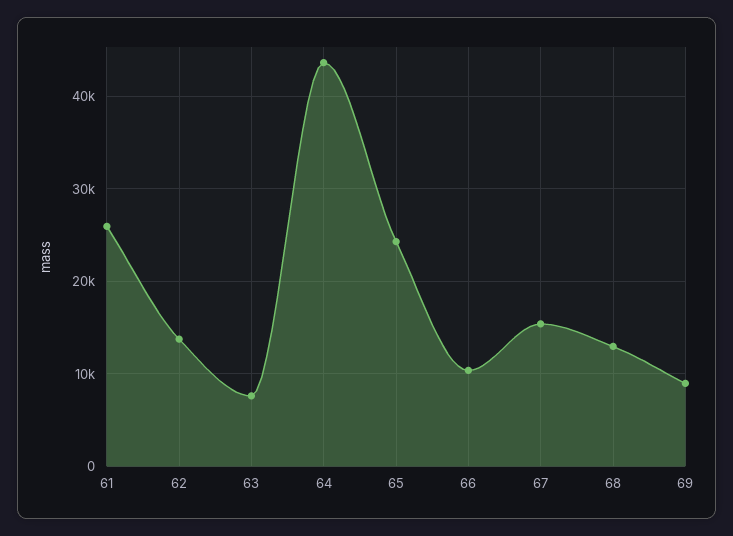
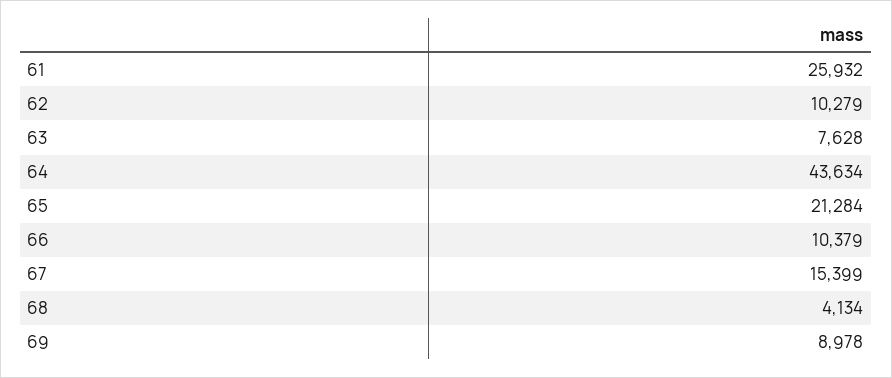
62: 14000 -> 10279
65: 24000 -> 21284
68: 13000 -> 4134

